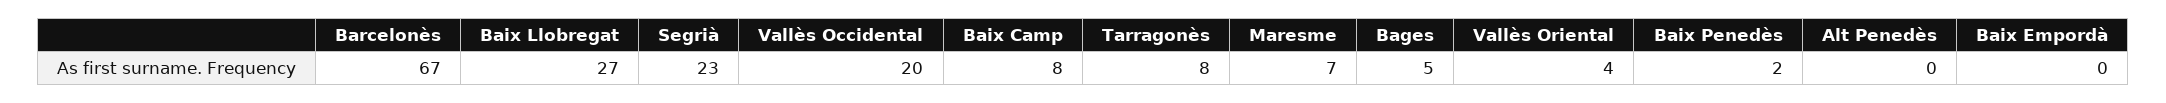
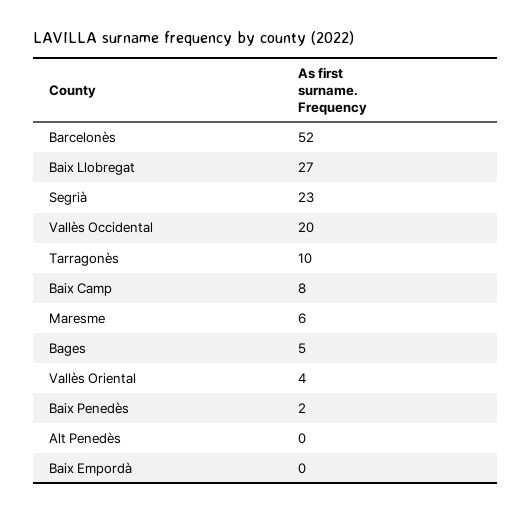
Barcelonès: 67 -> 52
Tarragonès: 8 -> 10
Maresme: 7 -> 6

